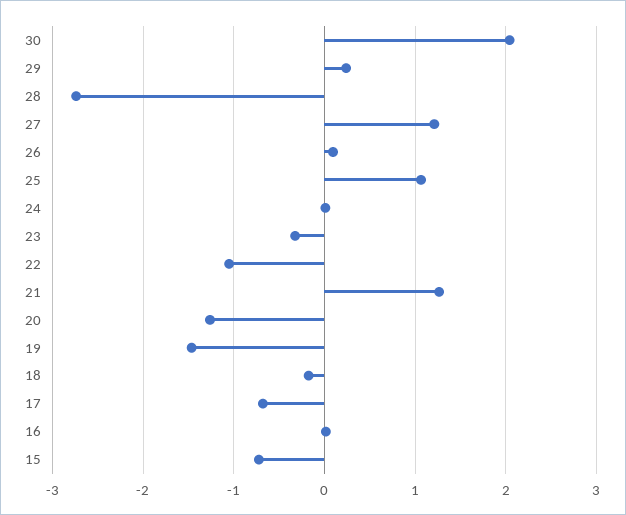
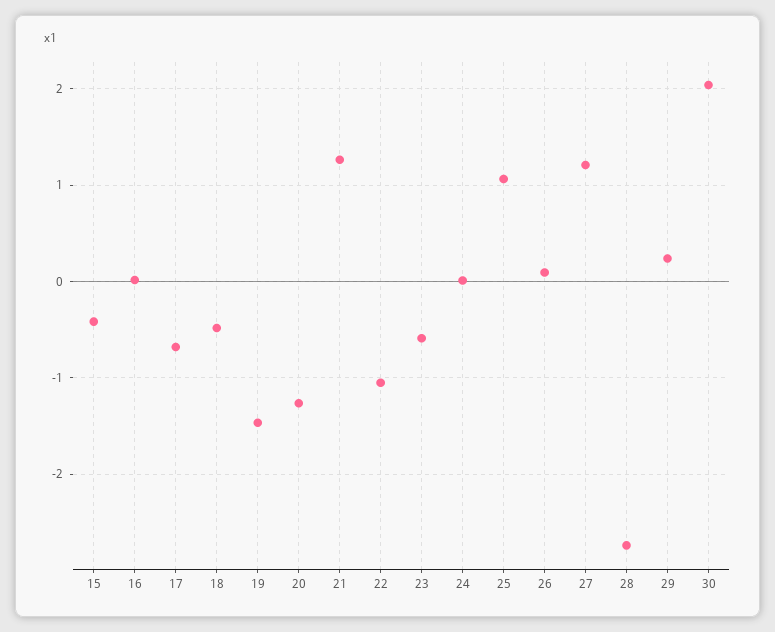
23: -0.3 -> -0.6
18: -0.2 -> -0.5
15: -0.7 -> -0.4

